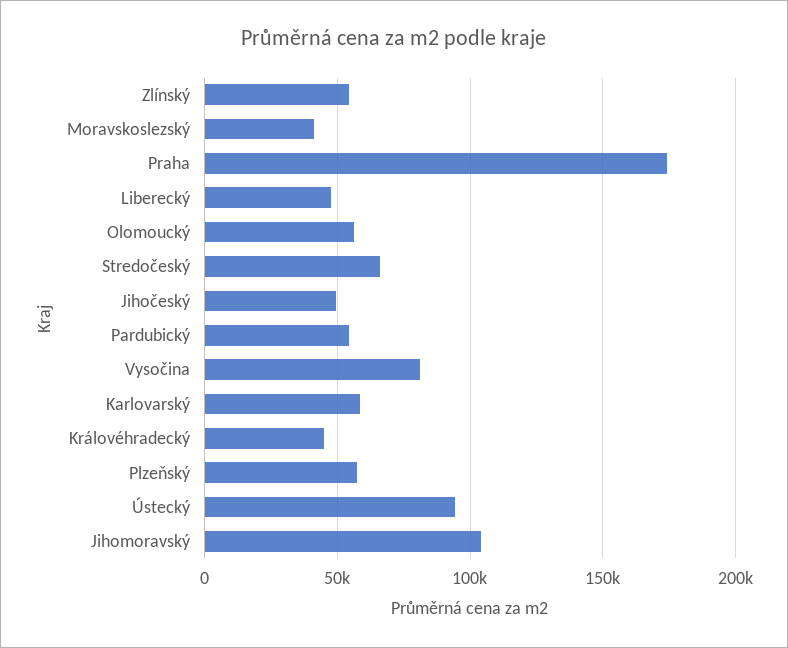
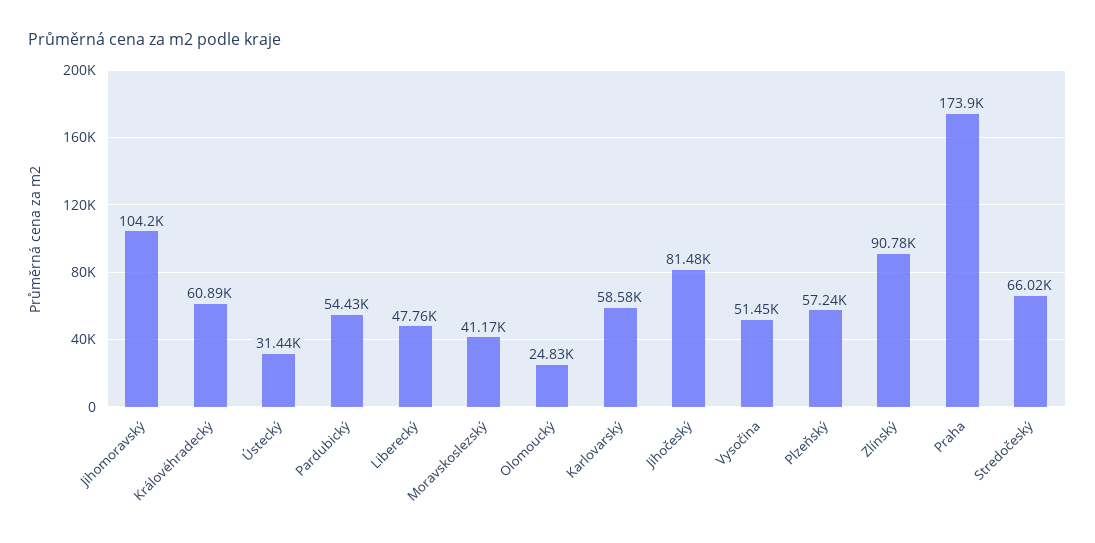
Zlínský: 55000 -> 90780
Olomoucký: 55000 -> 24830
Jihočeský: 50000 -> 81480
Vysočina: 80000 -> 51450
Královéhradecký: 45000 -> 60890
Ústecký: 95000 -> 31440

